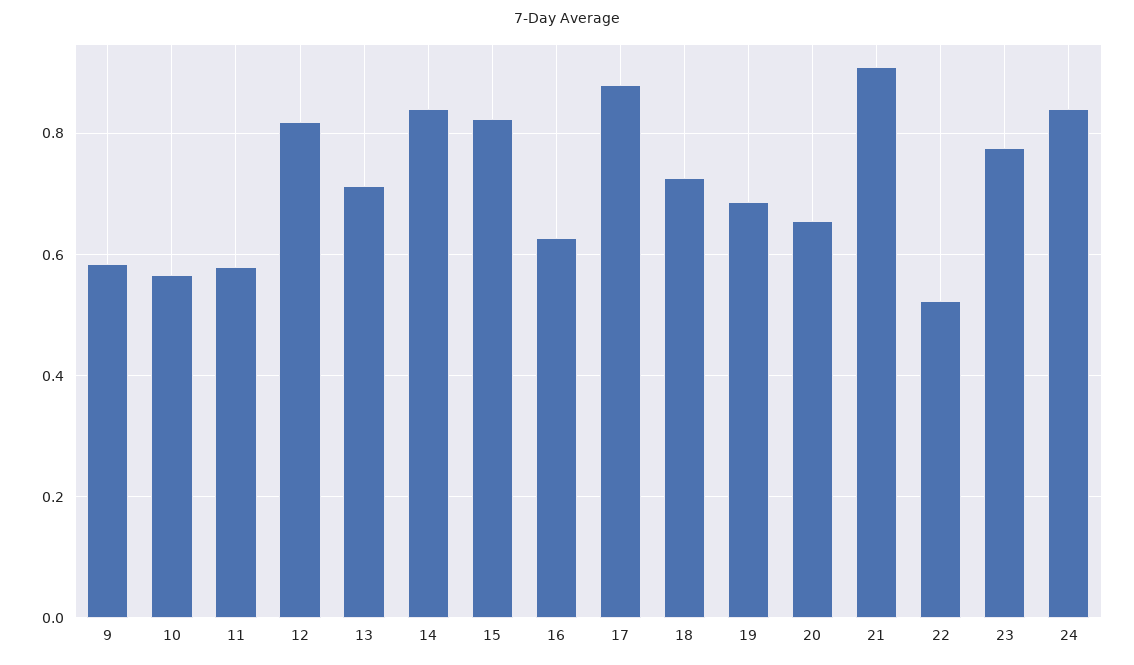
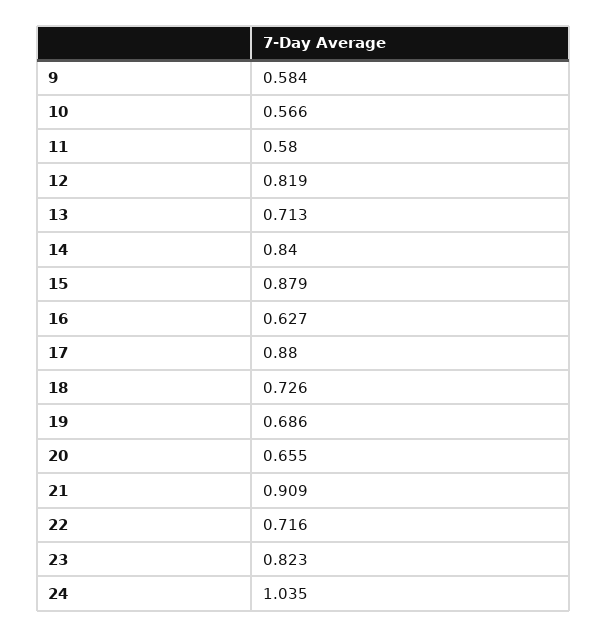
15: 0.82 -> 0.879
22: 0.52 -> 0.716
23: 0.78 -> 0.823
24: 0.84 -> 1.035

